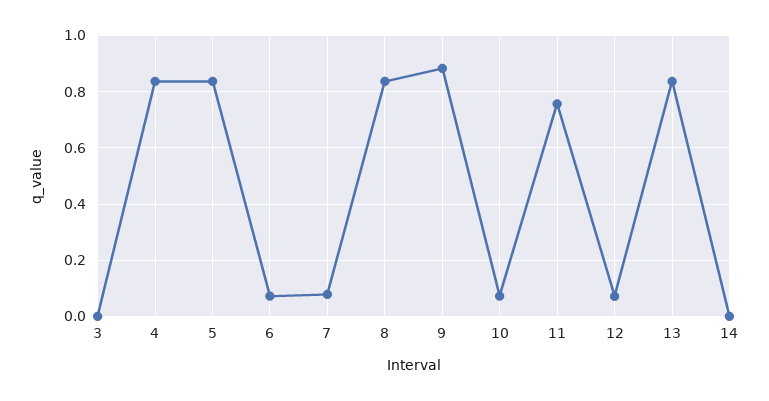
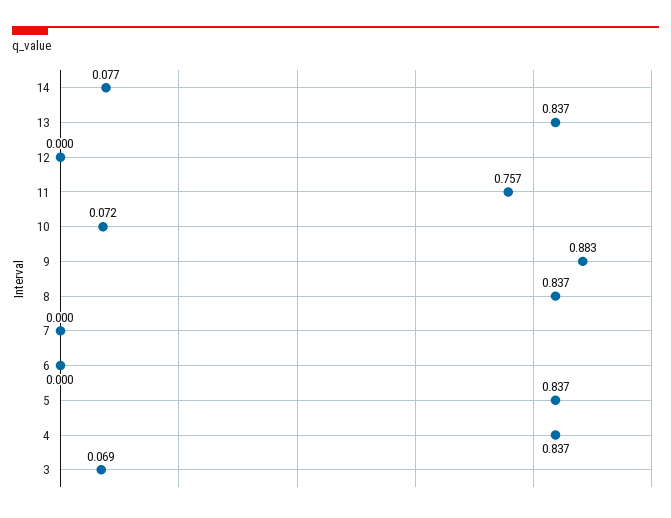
3: 0 -> 0.069
6: 0.075 -> 0
7: 0.075 -> 0
12: 0.075 -> 0
14: 0 -> 0.077

